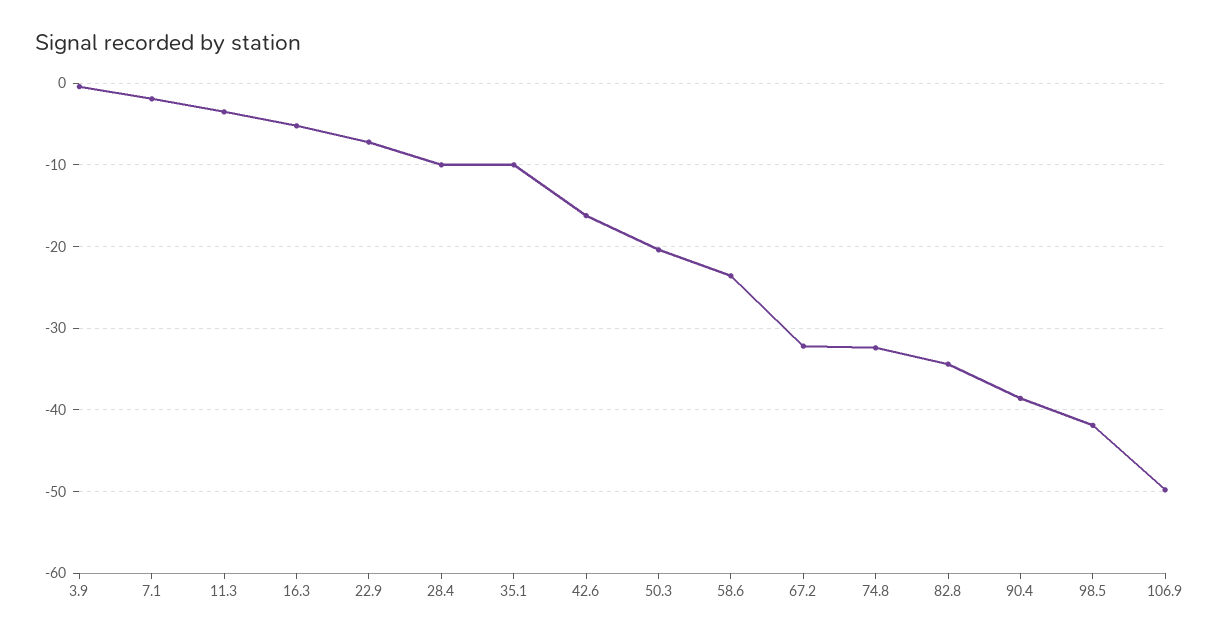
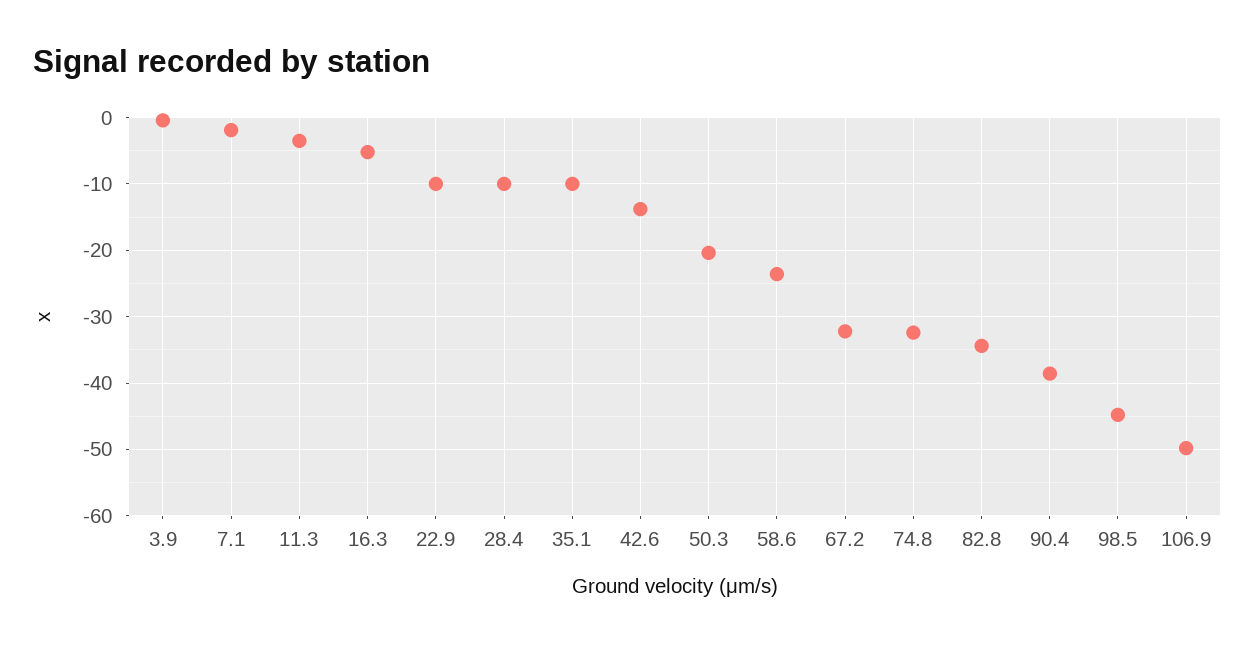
22.9: -7 -> -10
42.6: -16 -> -14
98.5: -42 -> -45

